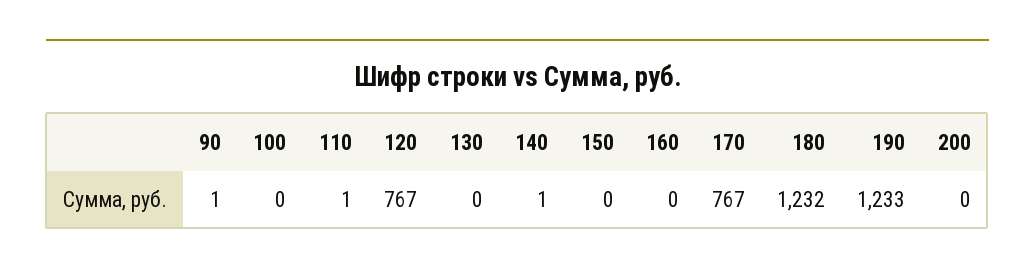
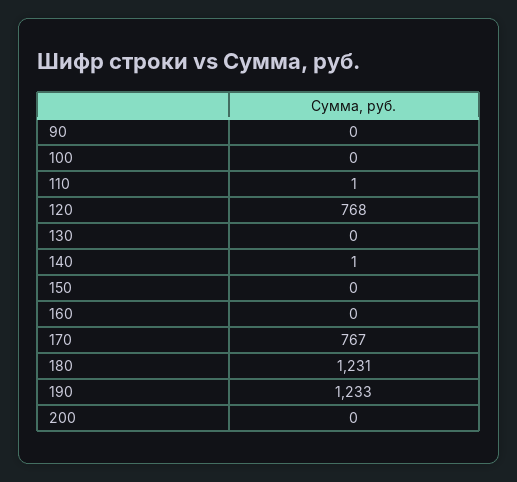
90: 1 -> 0
120: 767 -> 768
180: 1232 -> 1231

